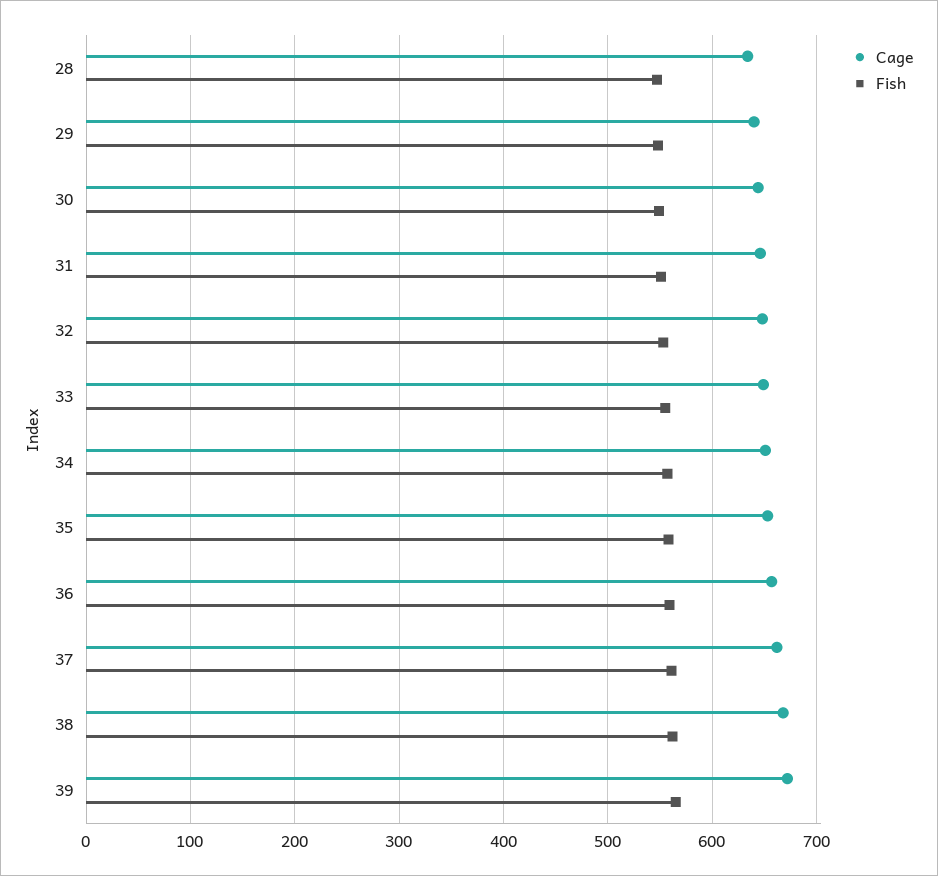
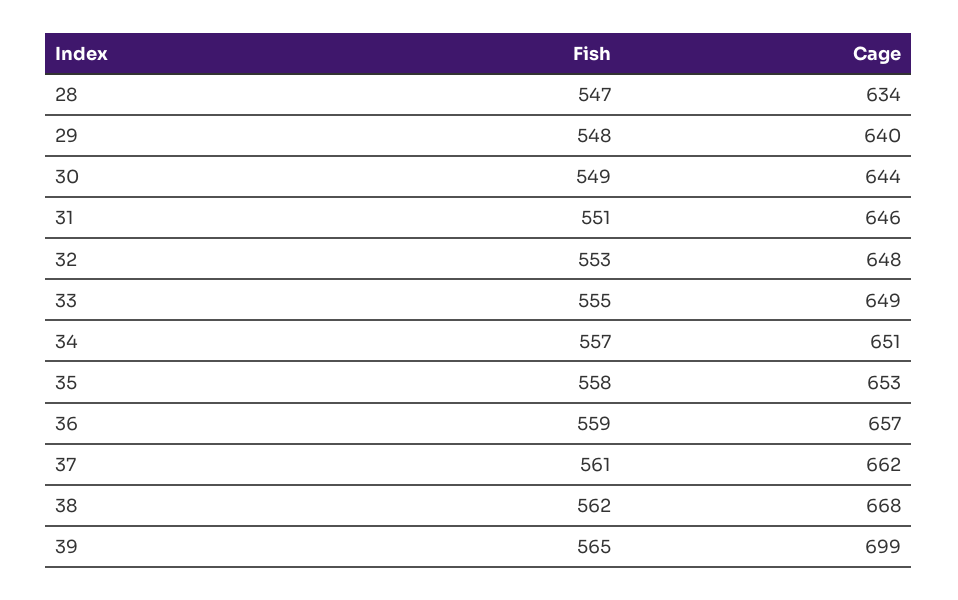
Cage, 39: 670 -> 699

